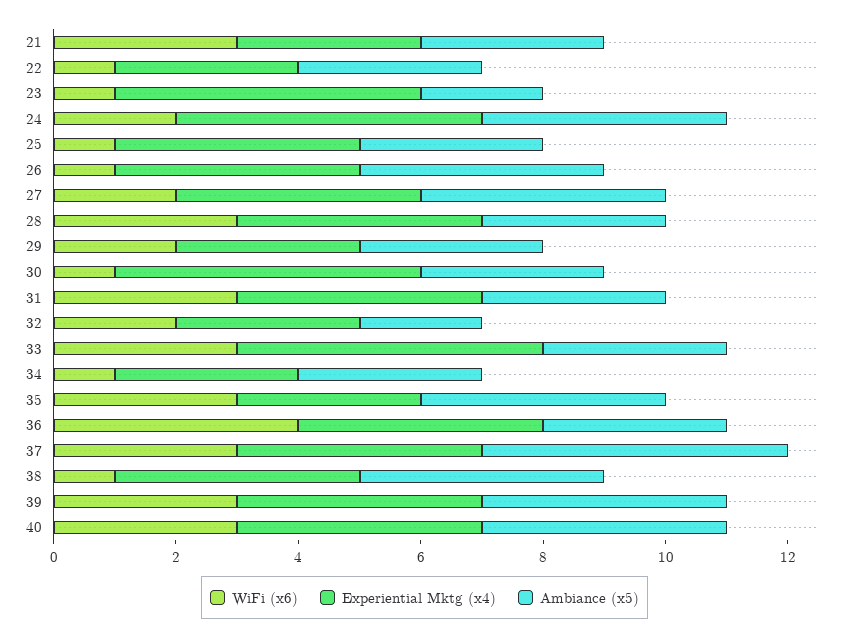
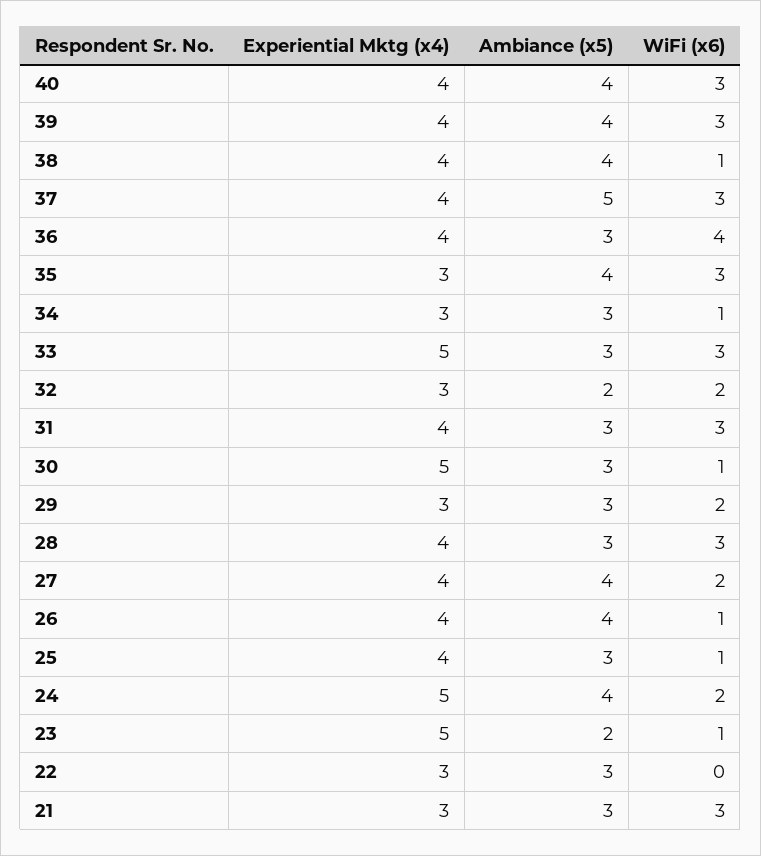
WiFi (x6), 22: 1 -> 0

